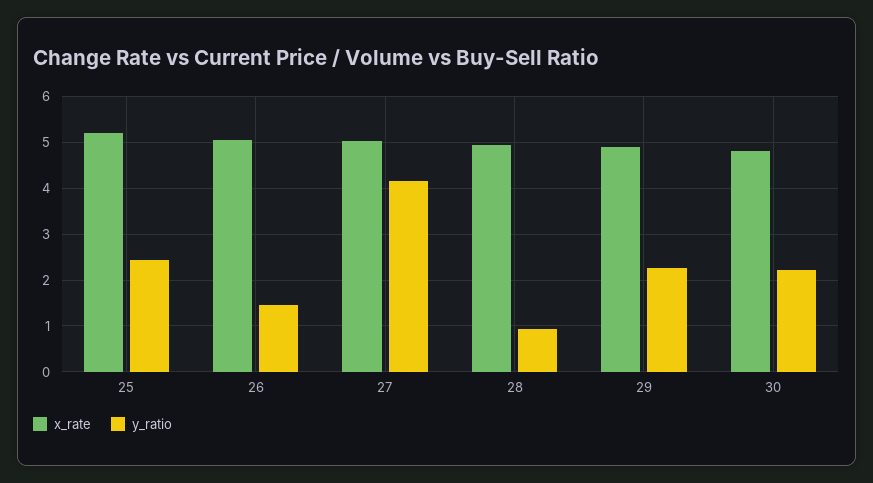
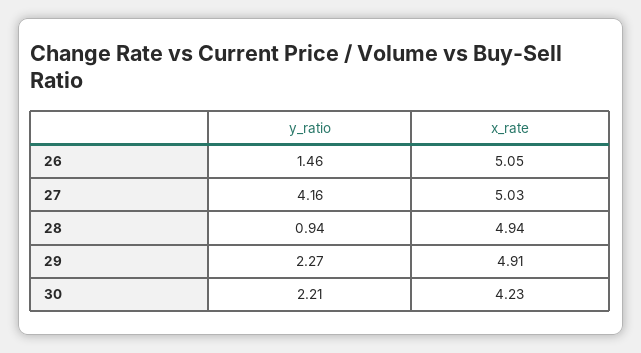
x_rate, 25: 5.2 -> none
y_ratio, 25: 2.4 -> none
x_rate, 30: 4.8 -> 4.23

